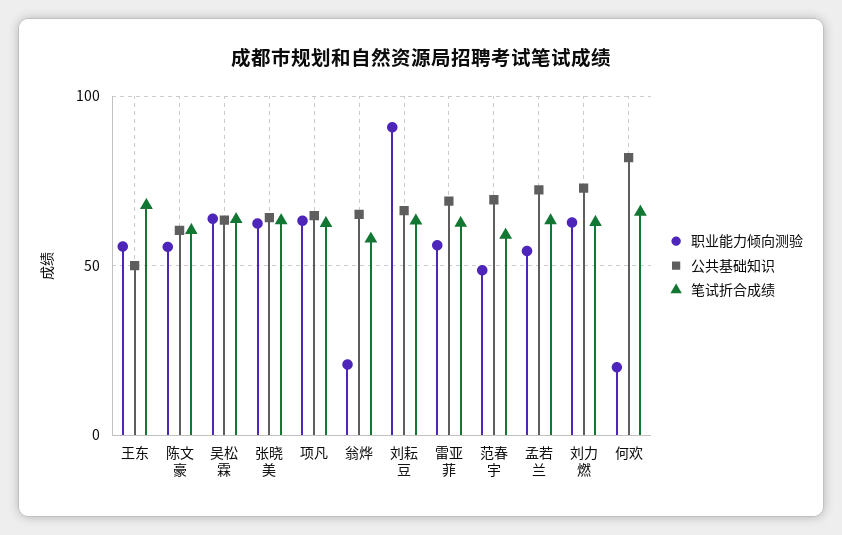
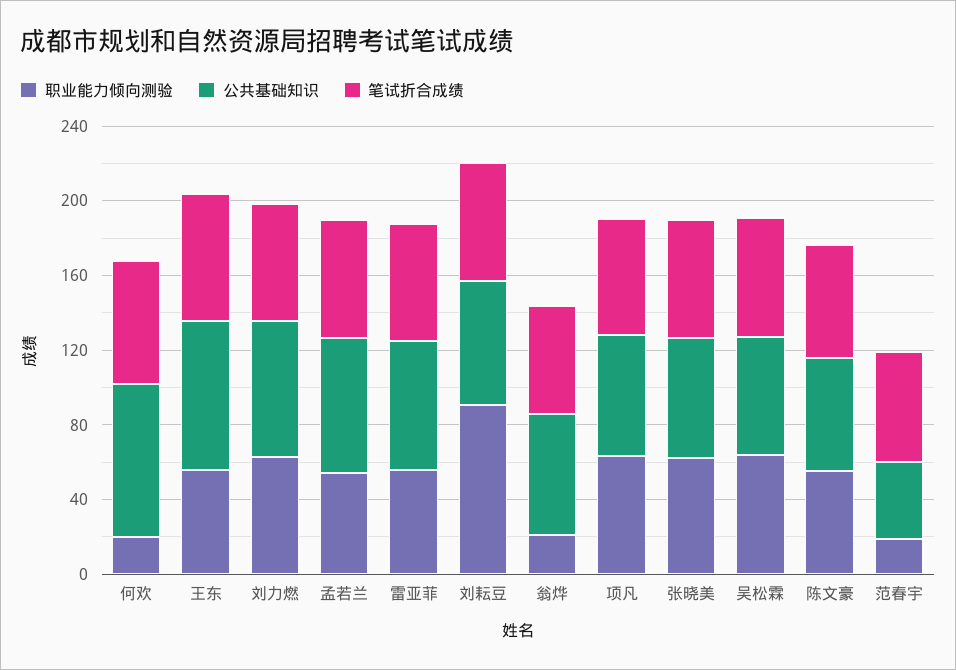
公共基础知识, 王东: 50 -> 80
职业能力倾向测验, 范春宇: 50 -> 20
公共基础知识, 范春宇: 70 -> 40

